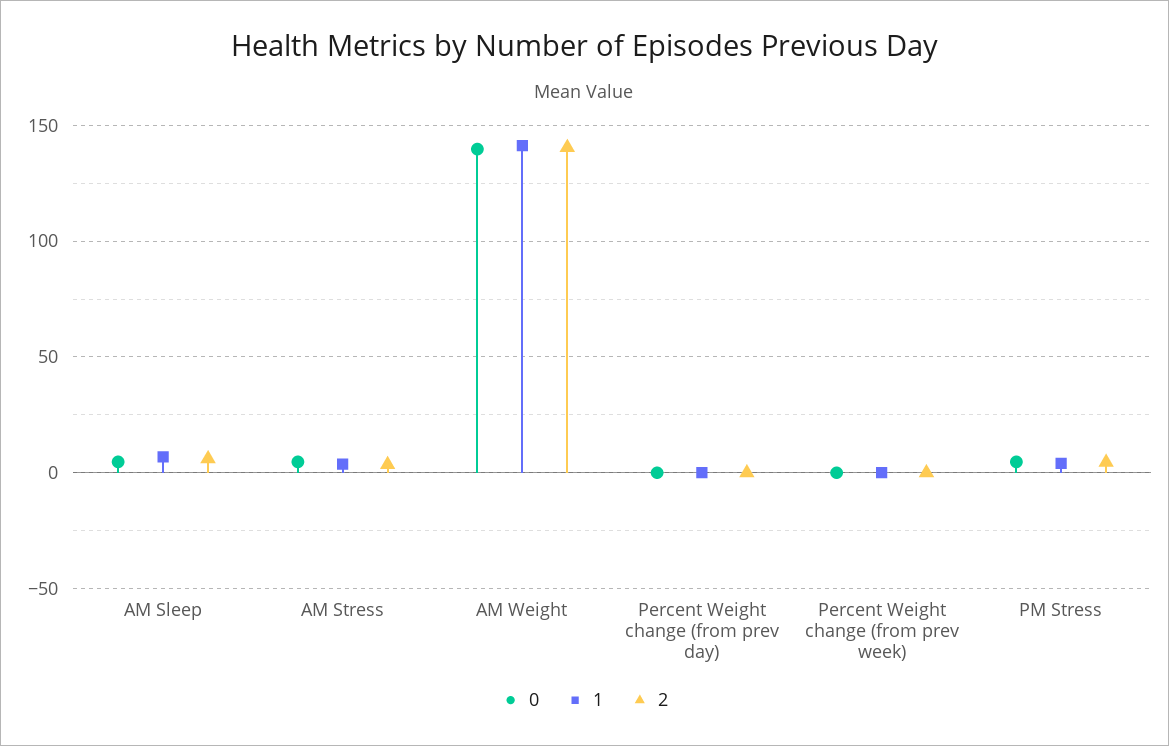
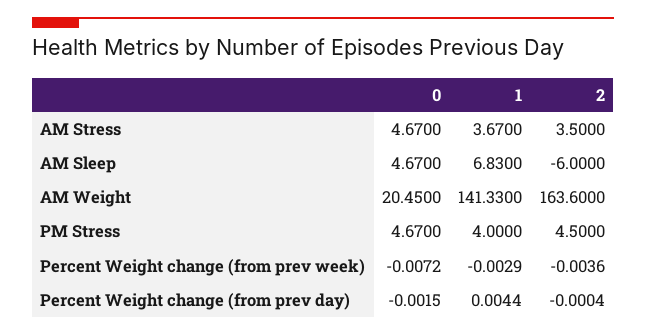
2, AM Sleep: 5 -> -6
0, AM Weight: 140 -> 20.45
2, AM Weight: 140 -> 163.6

